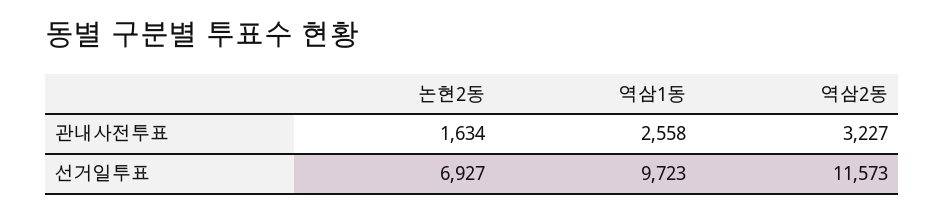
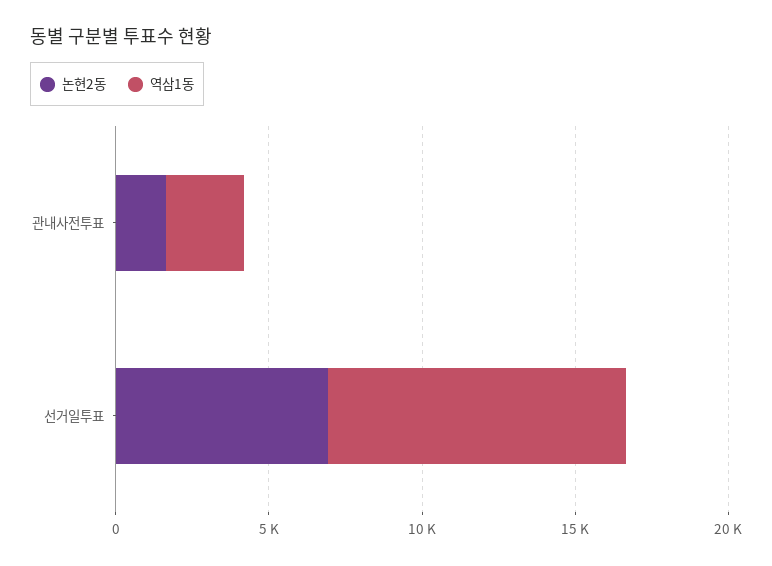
역삼2동, 관내사전투표: 3227 -> none
역삼2동, 선거일투표: 11573 -> none

